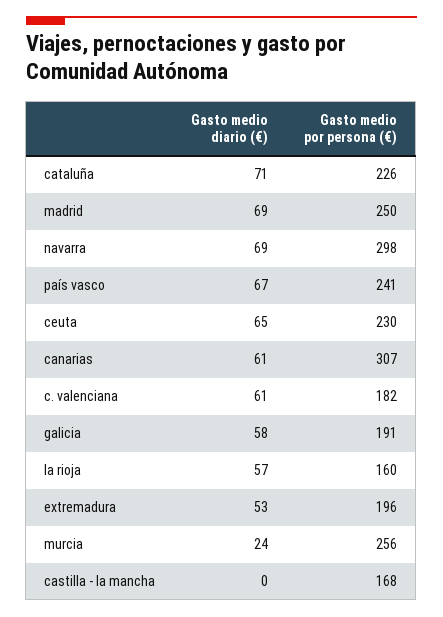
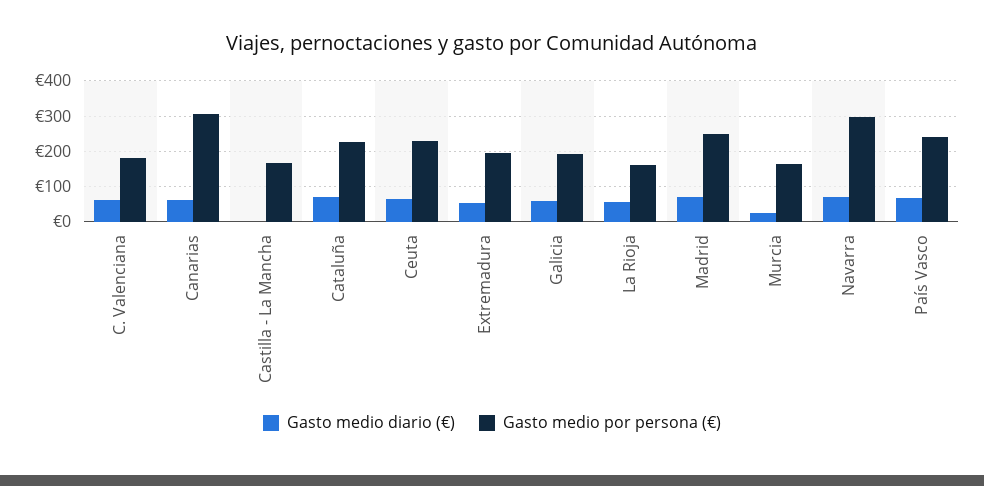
Gasto medio por persona (€), murcia: 256 -> 160

